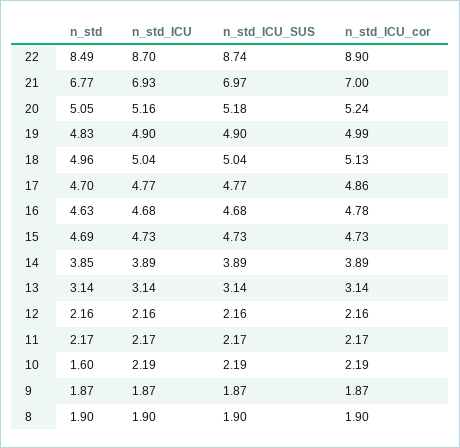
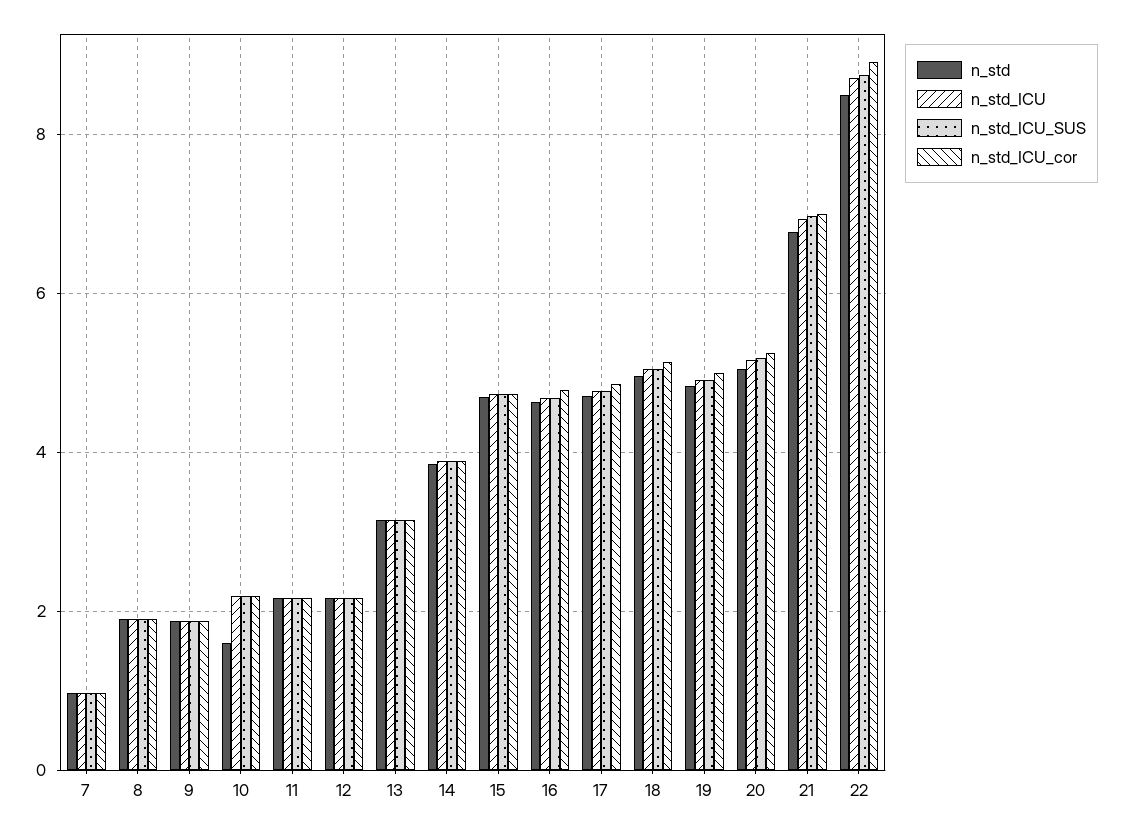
n_std, 7: none -> 1
n_std_ICU, 7: none -> 1
n_std_ICU_SUS, 7: none -> 1
n_std_ICU_cor, 7: none -> 1

